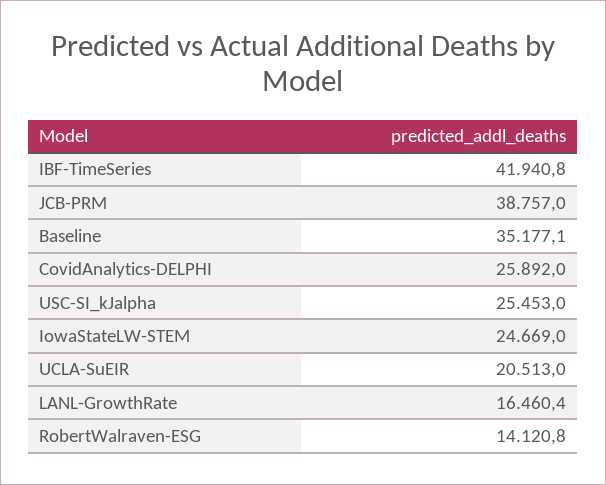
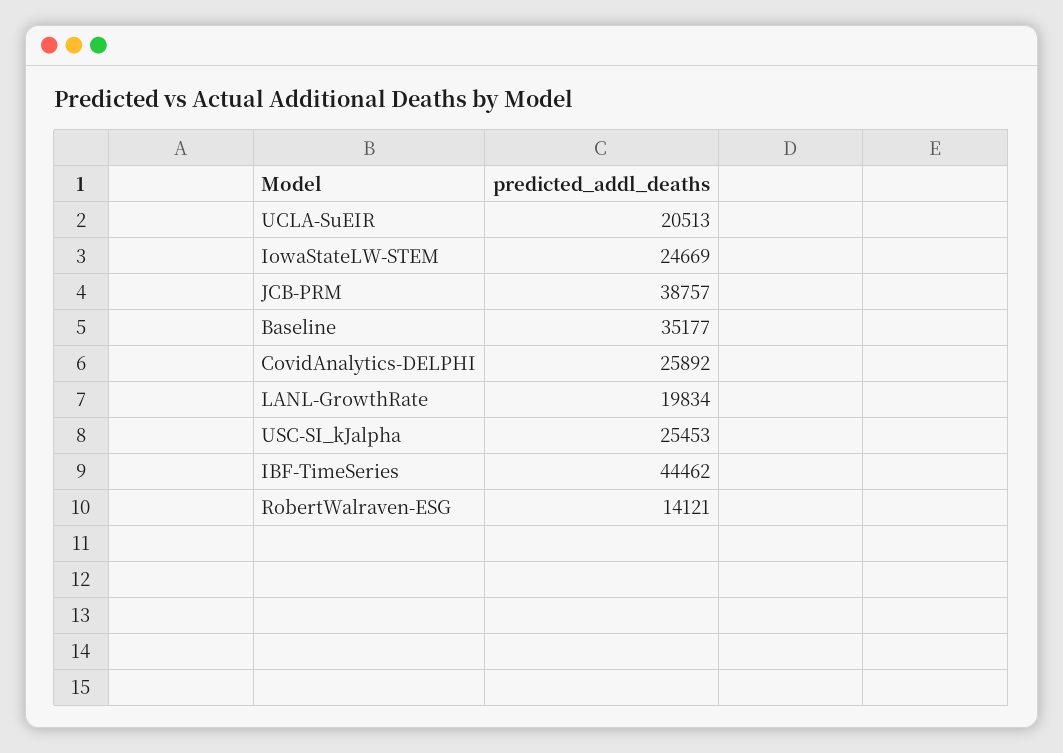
IBF-TimeSeries: 41940.8 -> 44462
LANL-GrowthRate: 16460.4 -> 19834

